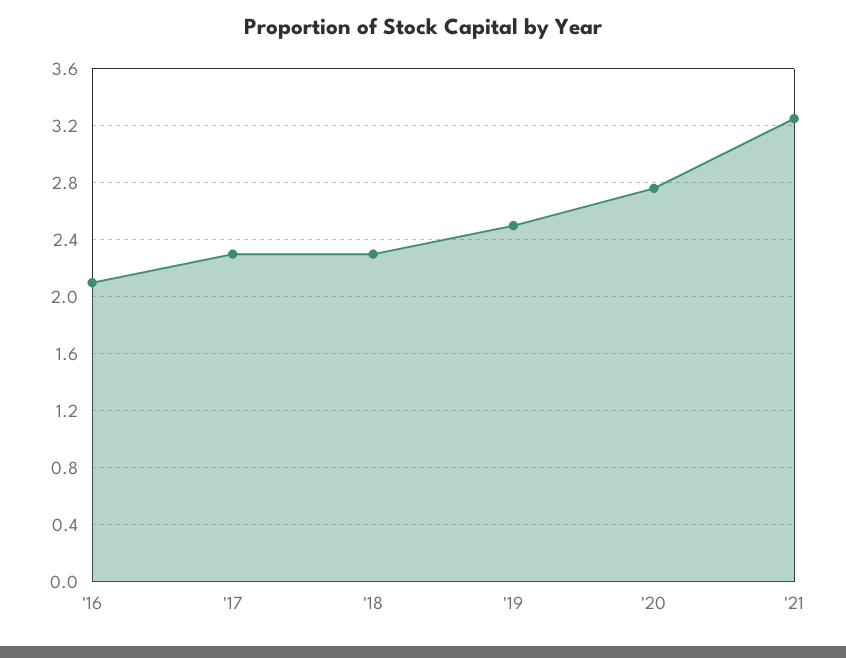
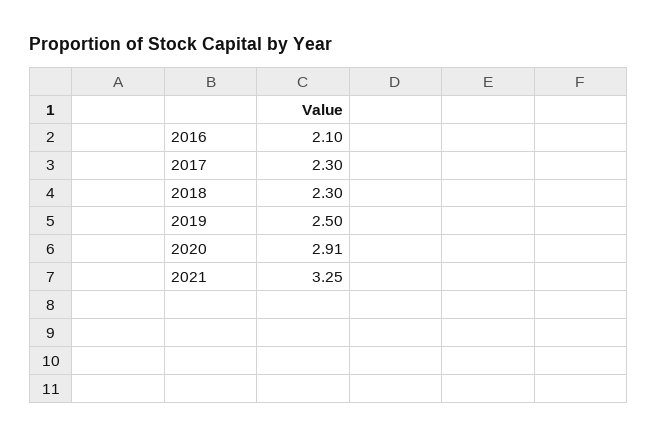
'20: 2.75 -> 2.91

